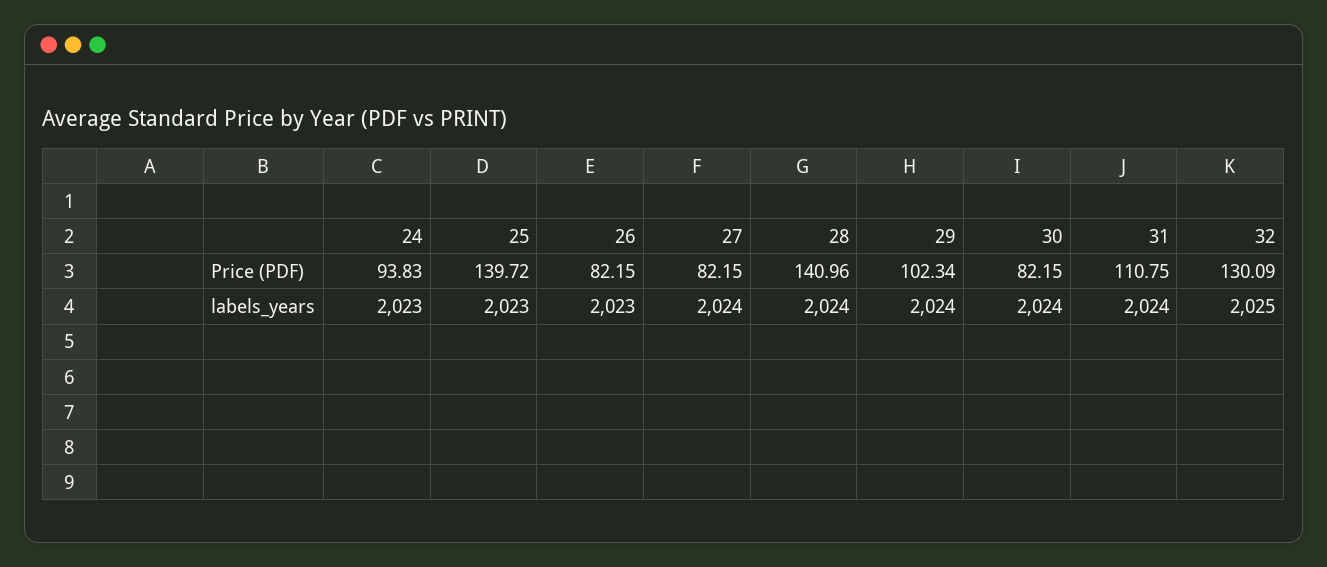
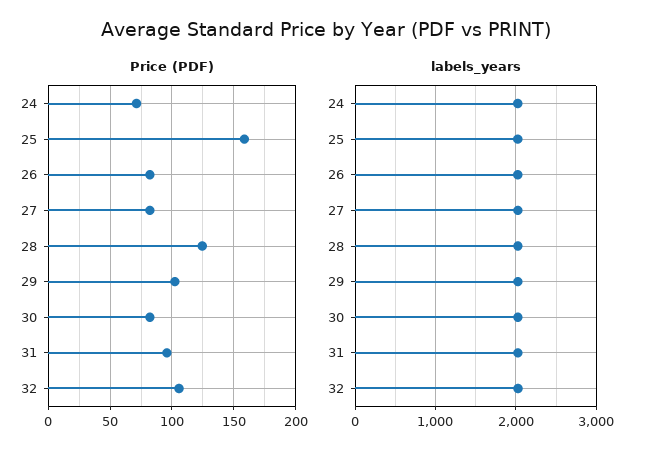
Price (PDF), 24: 93.83 -> 70
Price (PDF), 25: 139.72 -> 160
Price (PDF), 28: 140.96 -> 125
Price (PDF), 31: 110.75 -> 95
Price (PDF), 32: 130.09 -> 105

